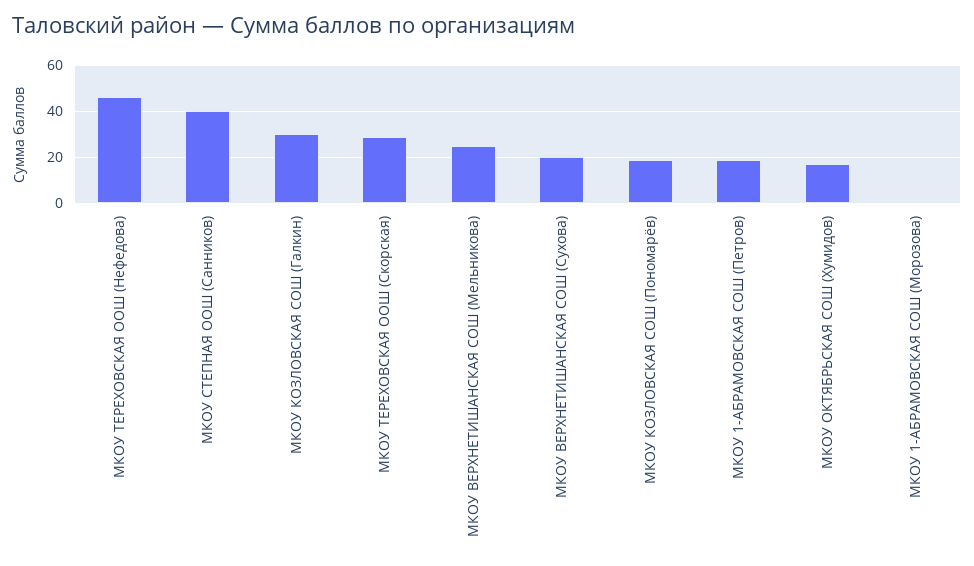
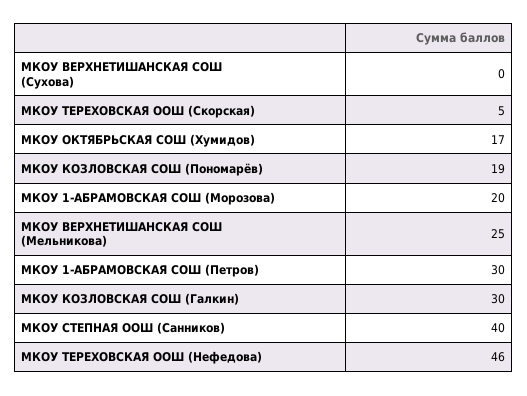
МКОУ ТЕРЕХОВСКАЯ ООШ (Скорская): 30 -> 5
МКОУ ВЕРХНЕТИШАНСКАЯ СОШ (Сухова): 20 -> 0
МКОУ 1-АБРАМОВСКАЯ СОШ (Петров): 20 -> 30
МКОУ 1-АБРАМОВСКАЯ СОШ (Морозова): 0 -> 20

